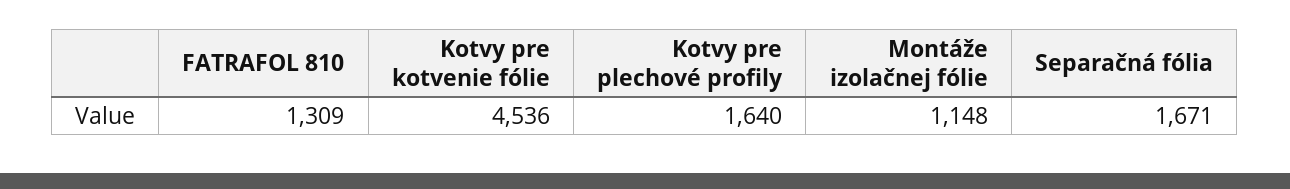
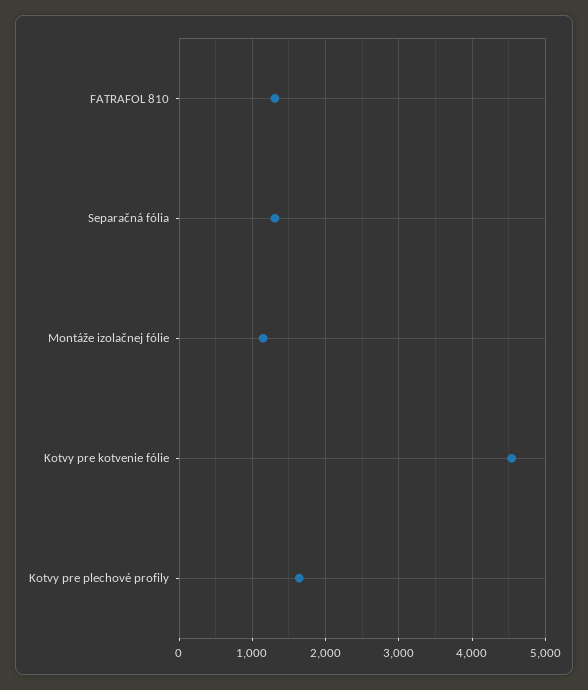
Separačná fólia: 1671 -> 1300

